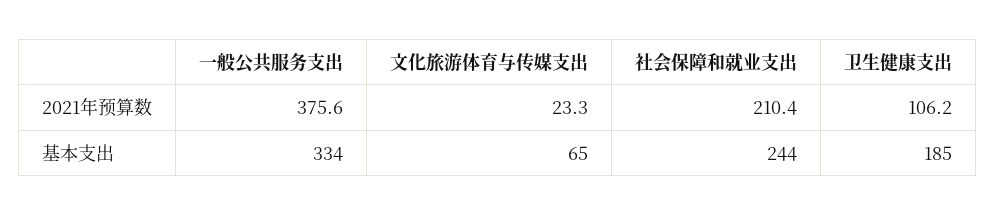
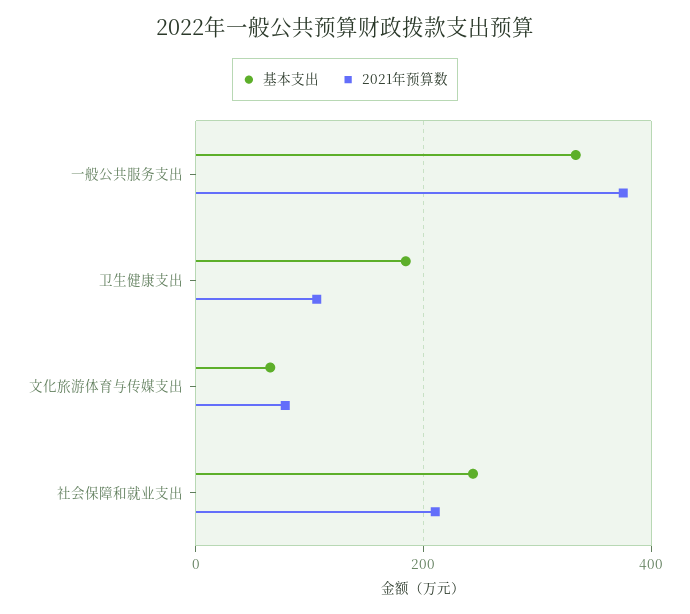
2021年预算数, 文化旅游体育与传媒支出: 23.3 -> 80

